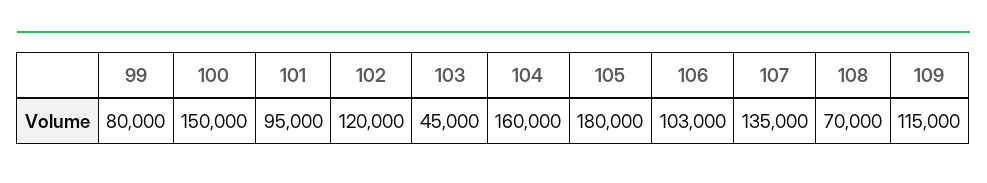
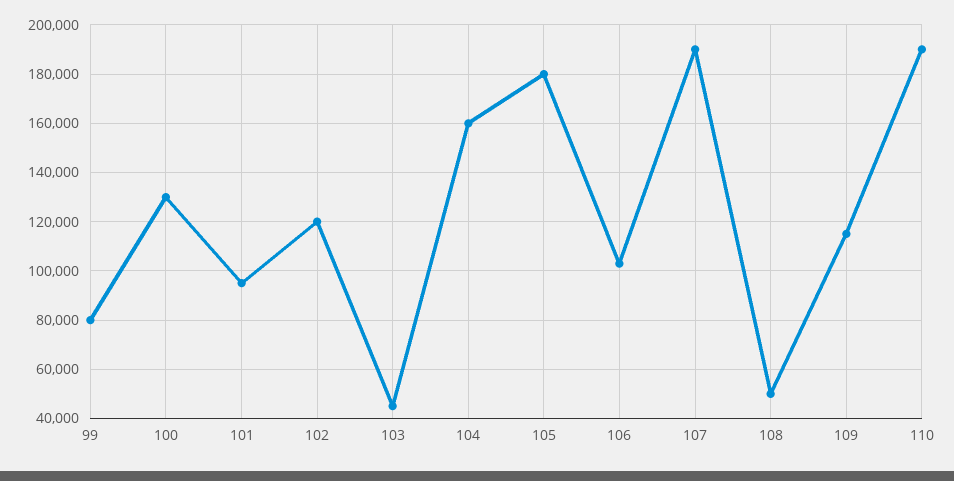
100: 150000 -> 130000
107: 135000 -> 190000
108: 70000 -> 50000
110: none -> 190000

